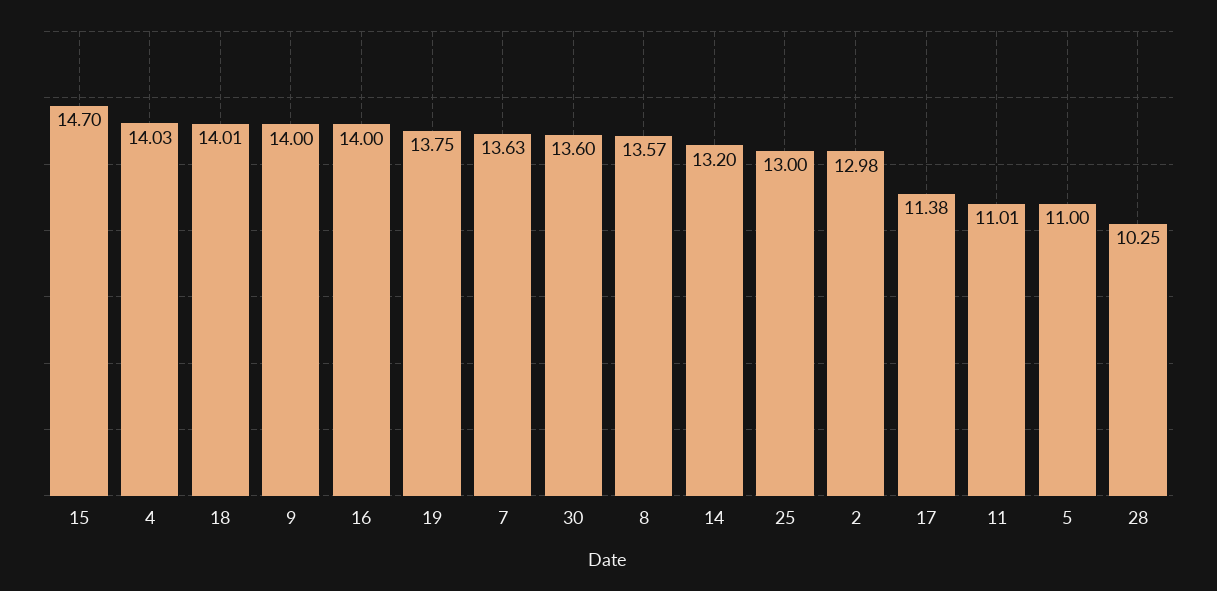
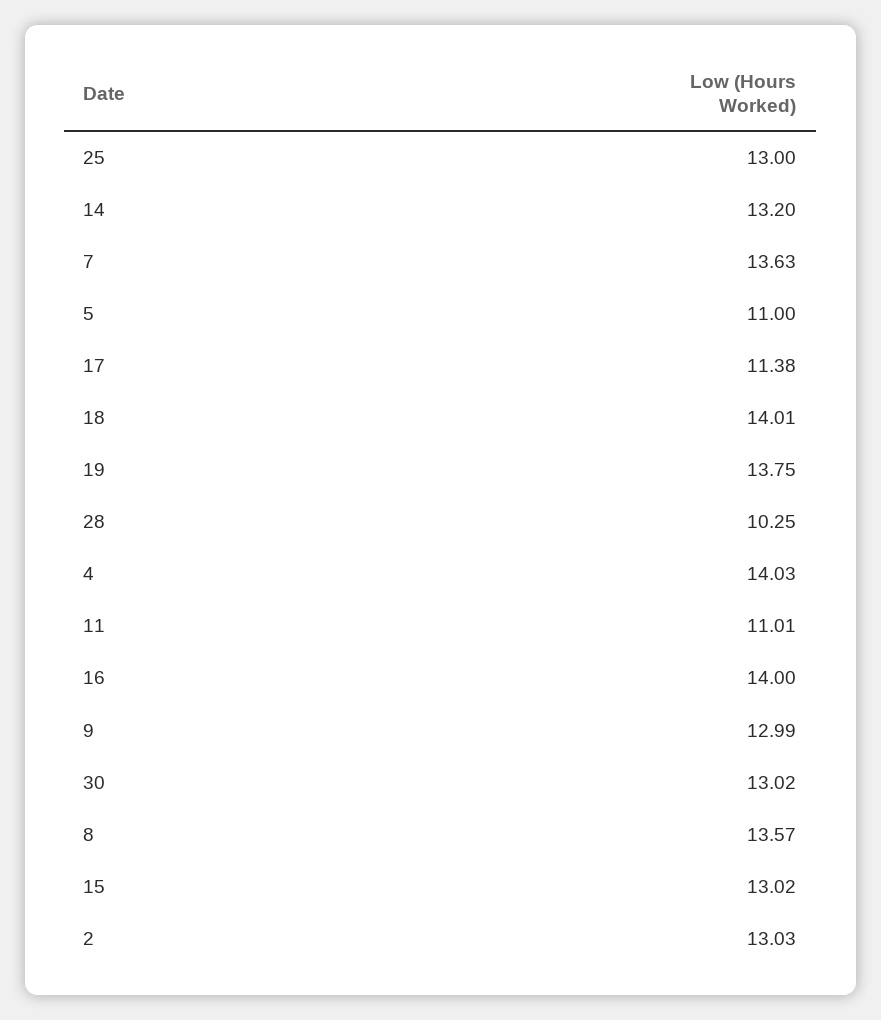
15: 14.7 -> 13.02
9: 14 -> 12.99
30: 13.6 -> 13.02
2: 12.98 -> 13.03

